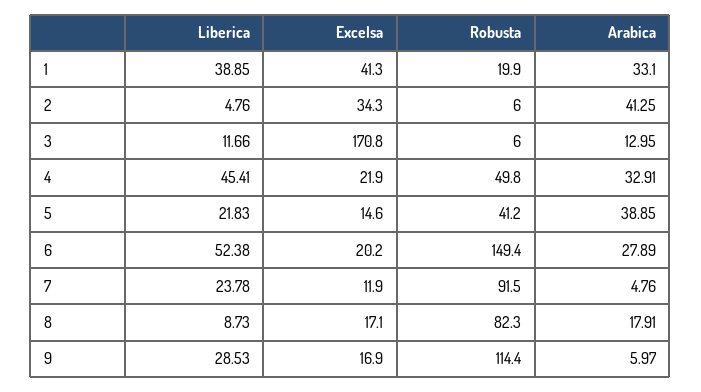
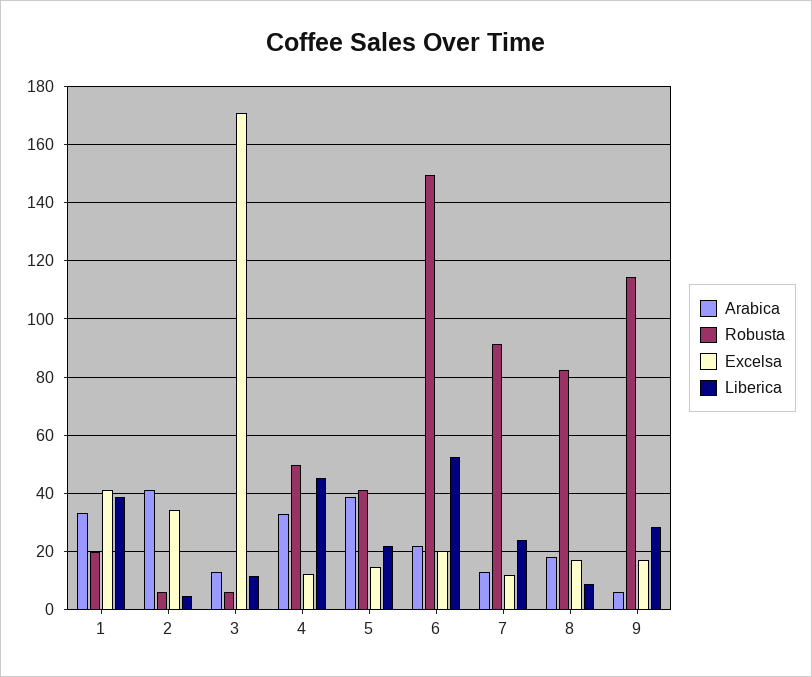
Excelsa, 4: 21.9 -> 12.5
Arabica, 6: 27.89 -> 22.5
Arabica, 7: 4.76 -> 12.5

